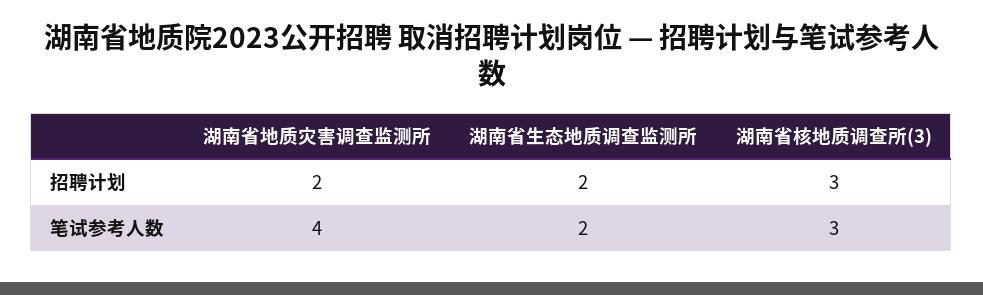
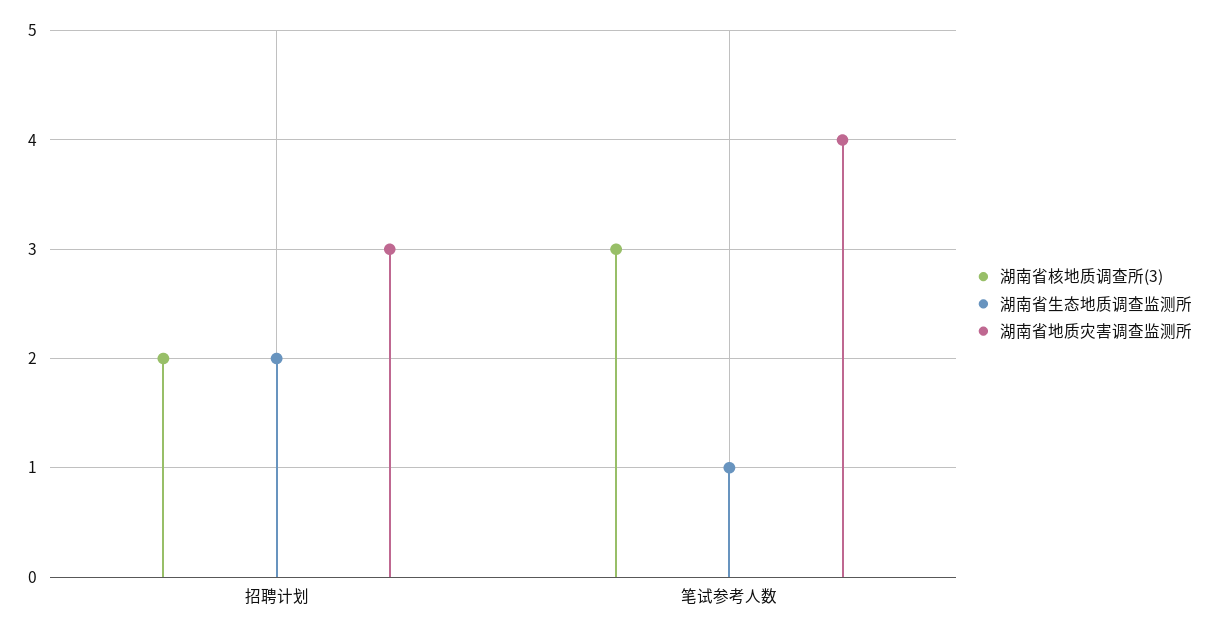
湖南省地质灾害调查监测所, 招聘计划: 2 -> 3
湖南省核地质调查所(3), 招聘计划: 3 -> 2
湖南省生态地质调查监测所, 笔试参考人数: 2 -> 1

